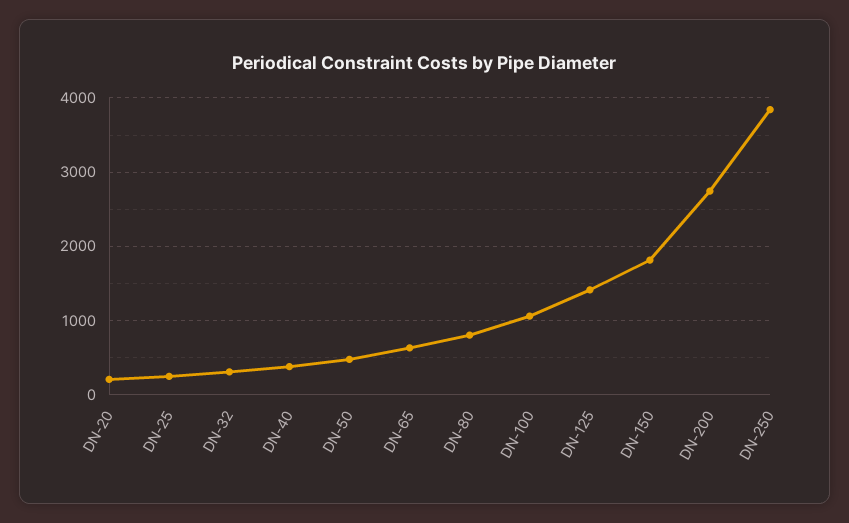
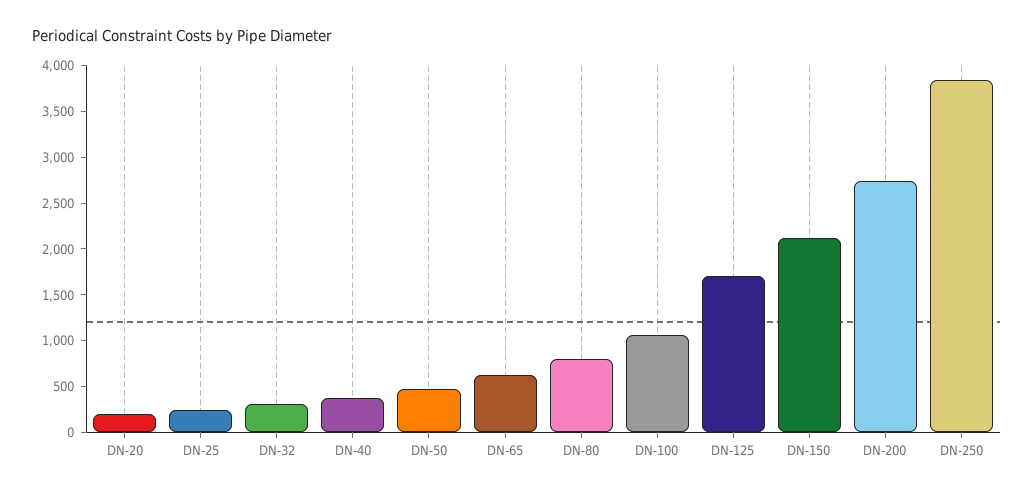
DN-125: 1400 -> 1700
DN-150: 1800 -> 2100

